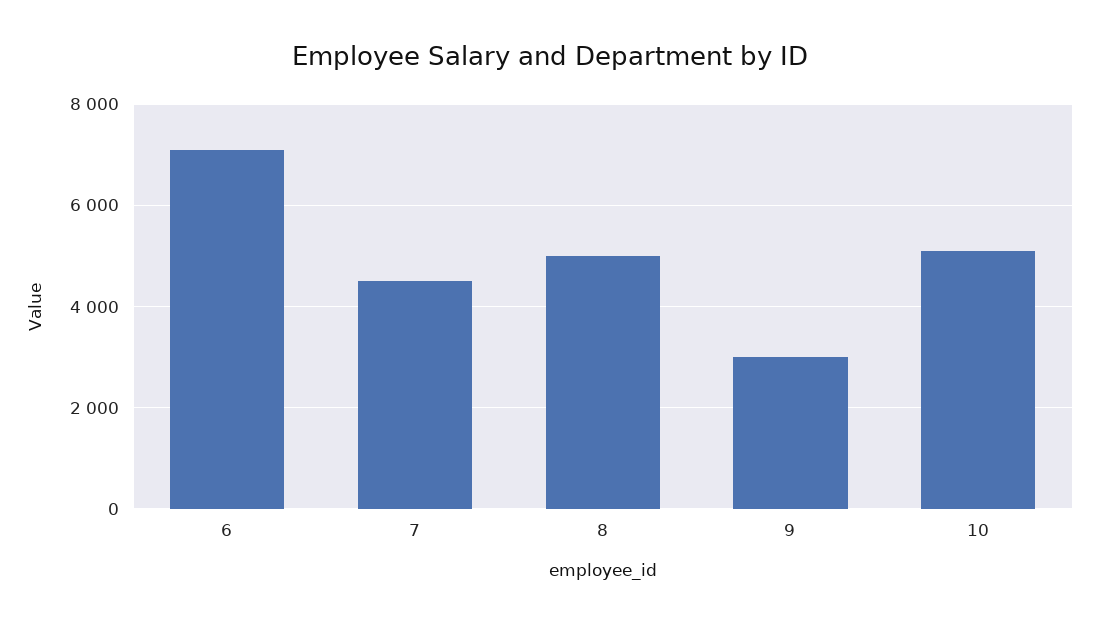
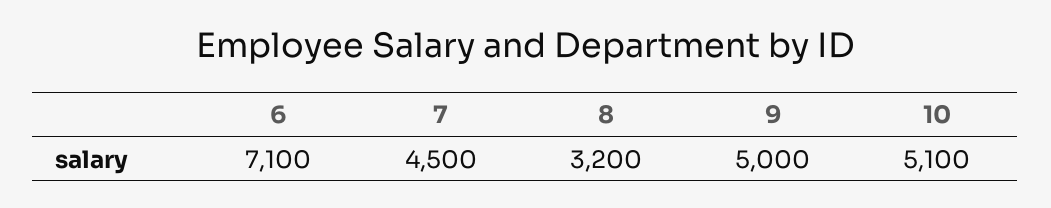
8: 5000 -> 3200
9: 3000 -> 5000

